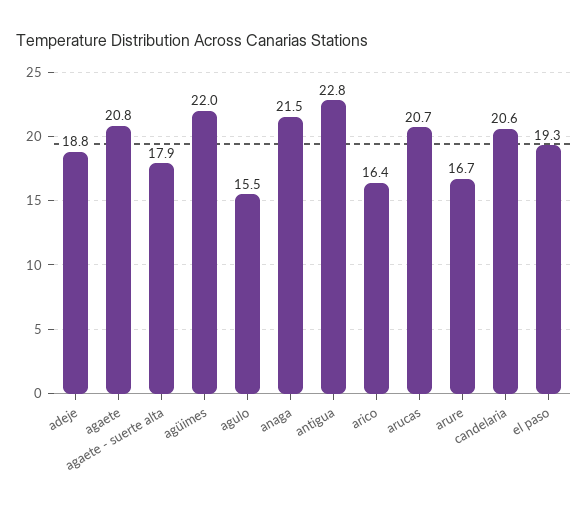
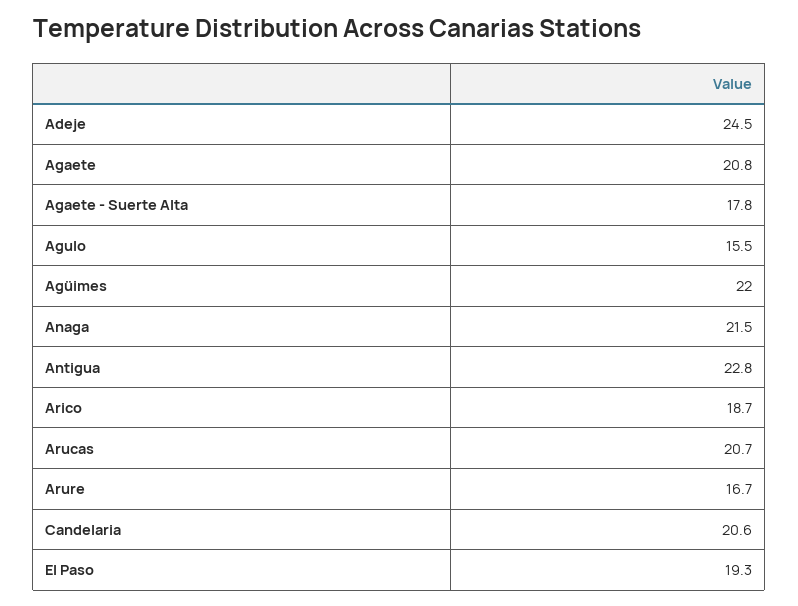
adeje: 18.8 -> 24.5
agaete - suerte alta: 17.9 -> 17.8
arico: 16.4 -> 18.7

